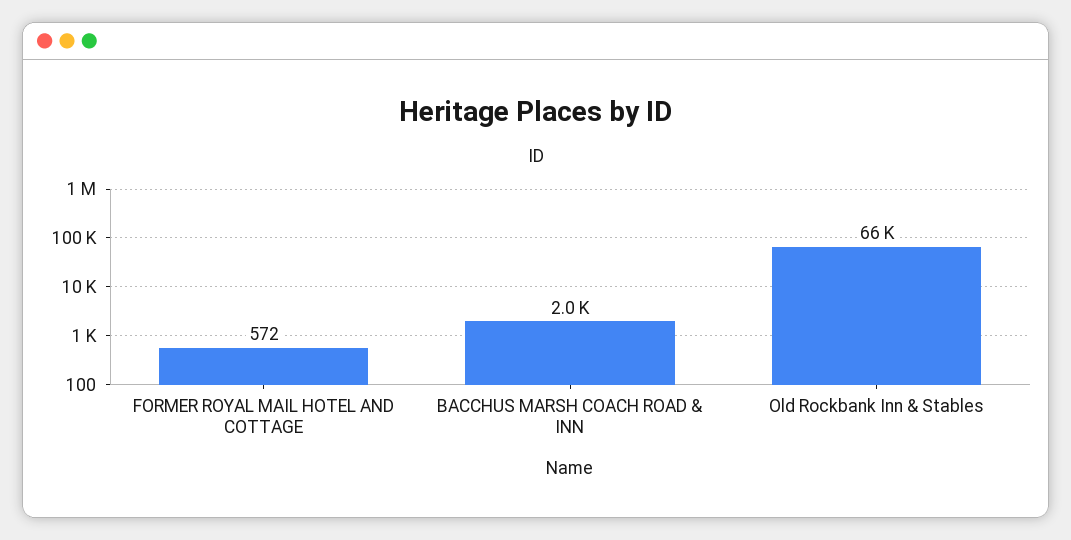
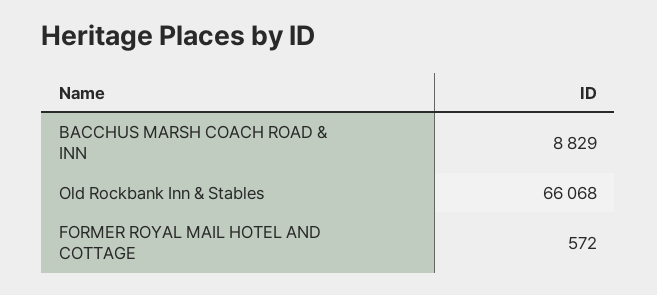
BACCHUS MARSH COACH ROAD & INN: 2000 -> 8829

